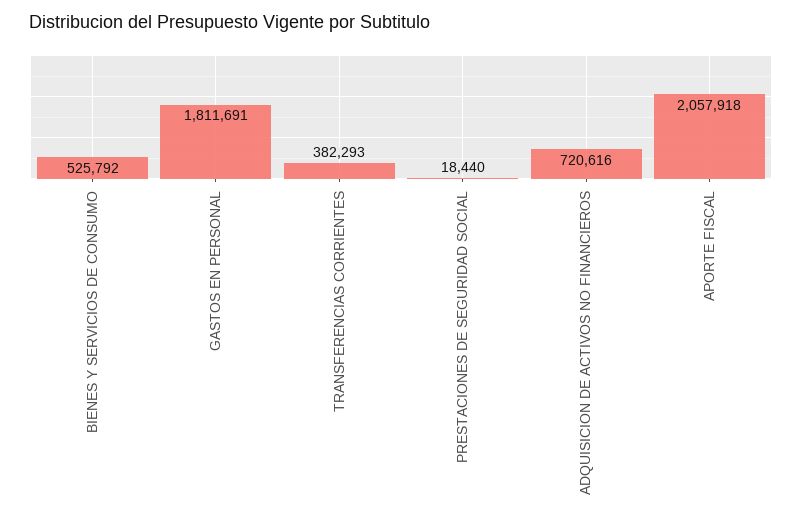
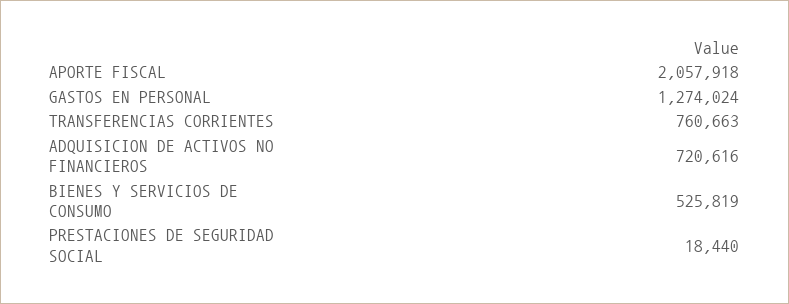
BIENES Y SERVICIOS DE CONSUMO: 525792 -> 525819
GASTOS EN PERSONAL: 1811691 -> 1274024
TRANSFERENCIAS CORRIENTES: 382293 -> 760663

